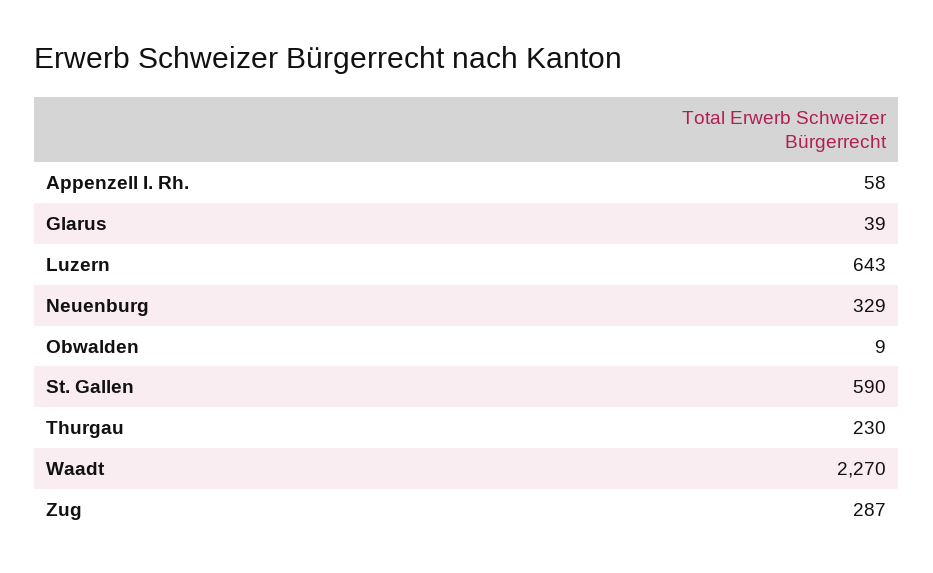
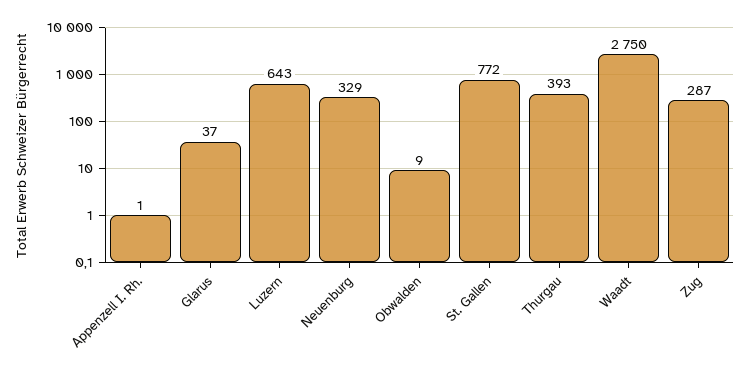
Appenzell I. Rh.: 58 -> 1
Glarus: 39 -> 37
St. Gallen: 590 -> 772
Thurgau: 230 -> 393
Waadt: 2270 -> 2750

